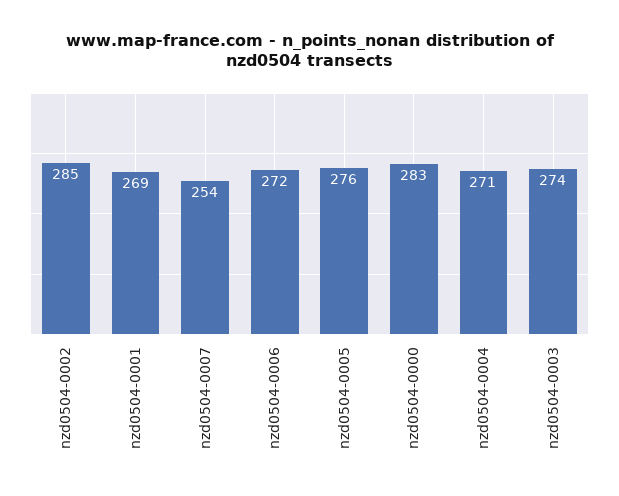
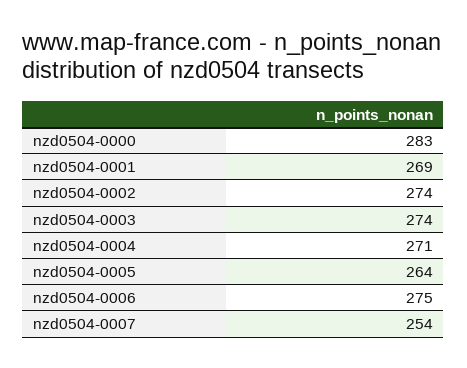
nzd0504-0002: 285 -> 274
nzd0504-0006: 272 -> 275
nzd0504-0005: 276 -> 264

